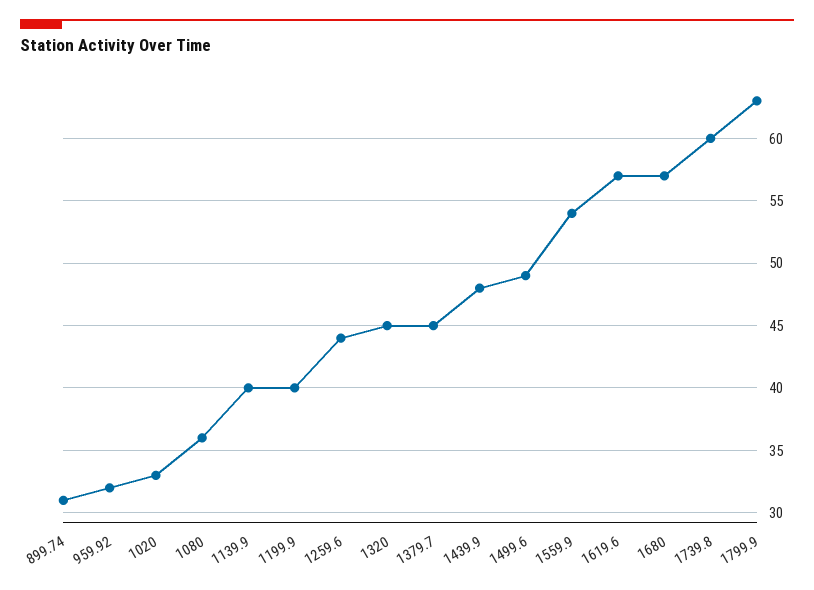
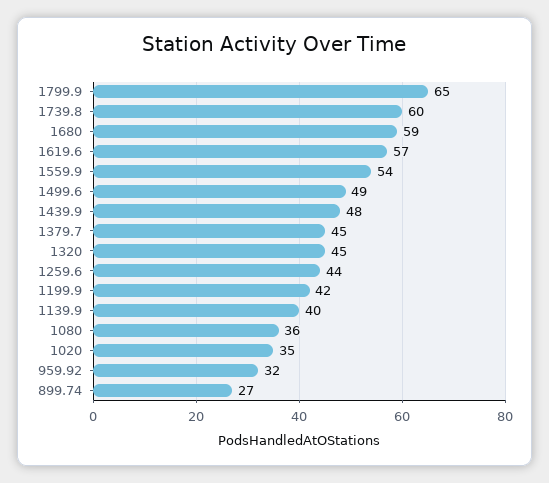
899.74: 31 -> 27
1020: 33 -> 35
1199.9: 40 -> 42
1680: 57 -> 59
1799.9: 63 -> 65

